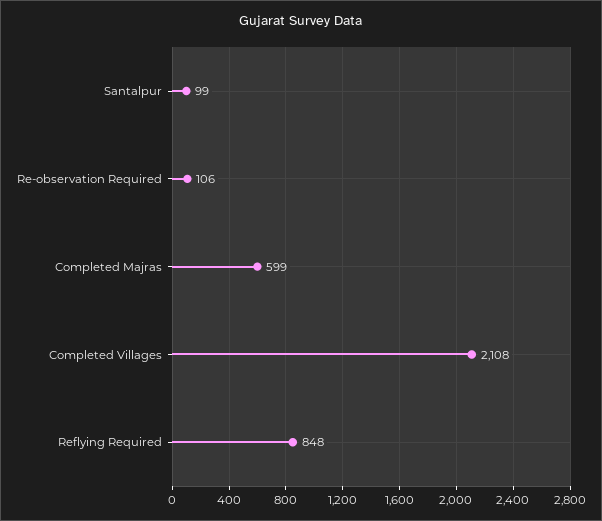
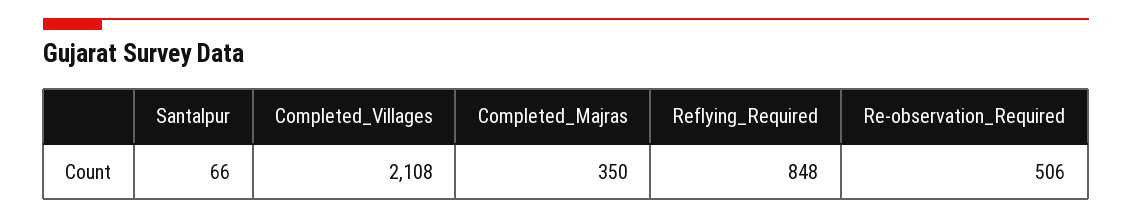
Santalpur: 99 -> 66
Re-observation Required: 106 -> 506
Completed Majras: 599 -> 350

